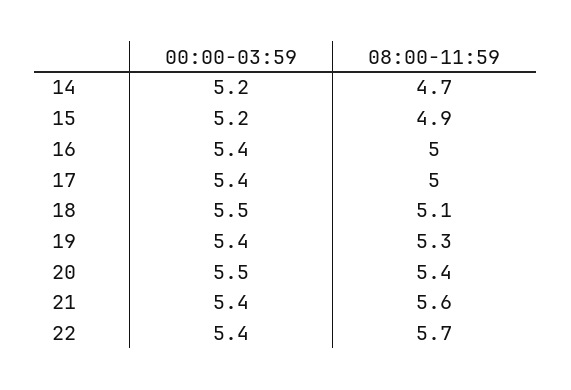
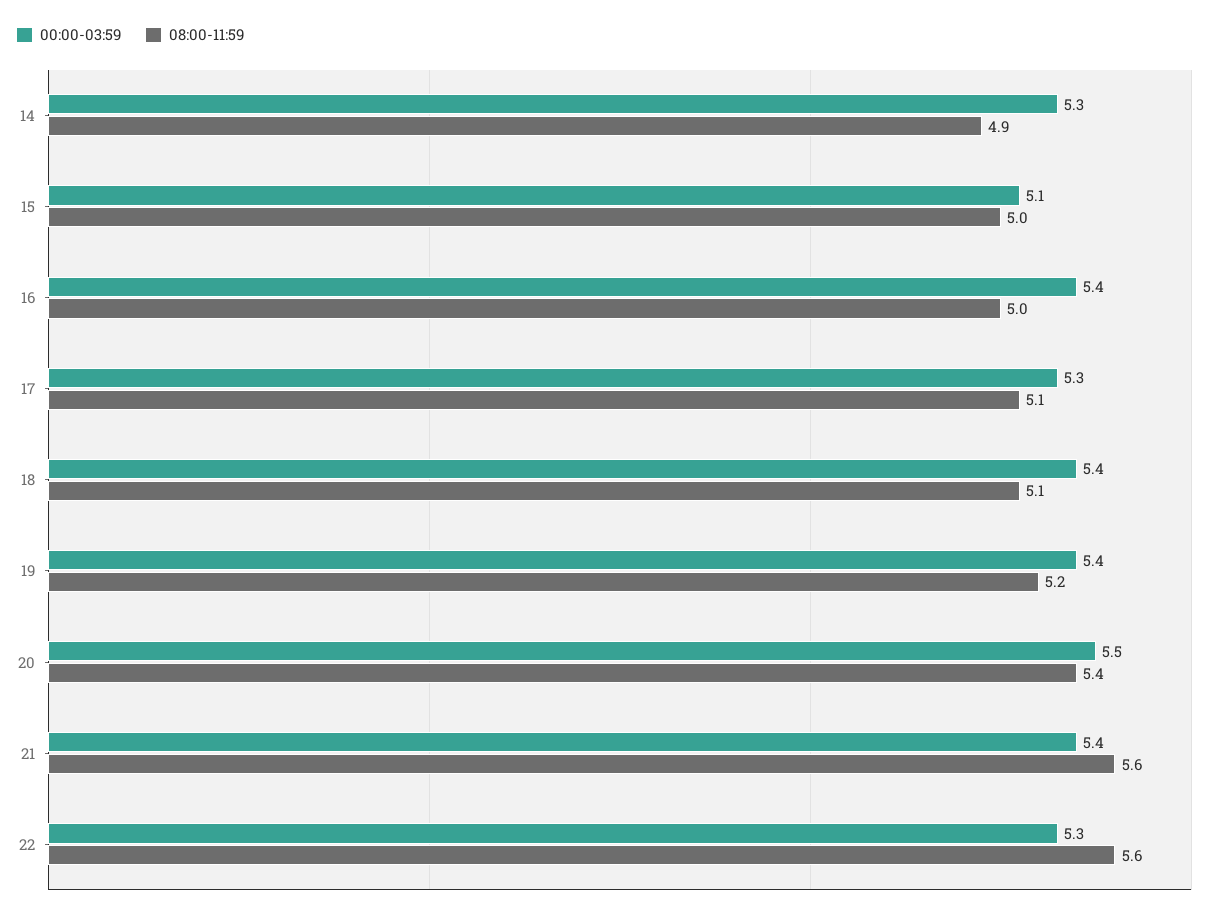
00:00-03:59, 14: 5.2 -> 5.3
08:00-11:59, 14: 4.7 -> 4.9
00:00-03:59, 15: 5.2 -> 5.1
08:00-11:59, 15: 4.9 -> 5
00:00-03:59, 17: 5.4 -> 5.3
08:00-11:59, 17: 5 -> 5.1
00:00-03:59, 18: 5.5 -> 5.4
08:00-11:59, 19: 5.3 -> 5.2
00:00-03:59, 22: 5.4 -> 5.3
08:00-11:59, 22: 5.7 -> 5.6

